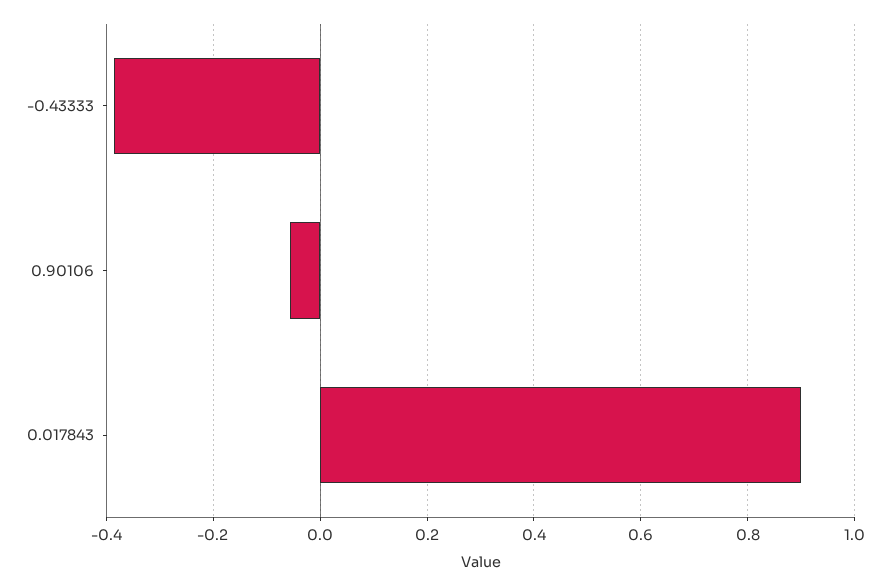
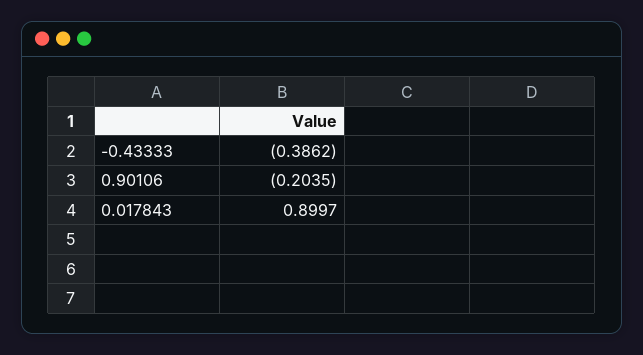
0.90106: -0.06 -> -0.2035

